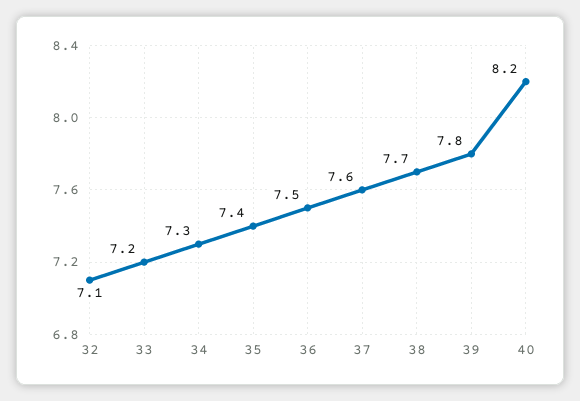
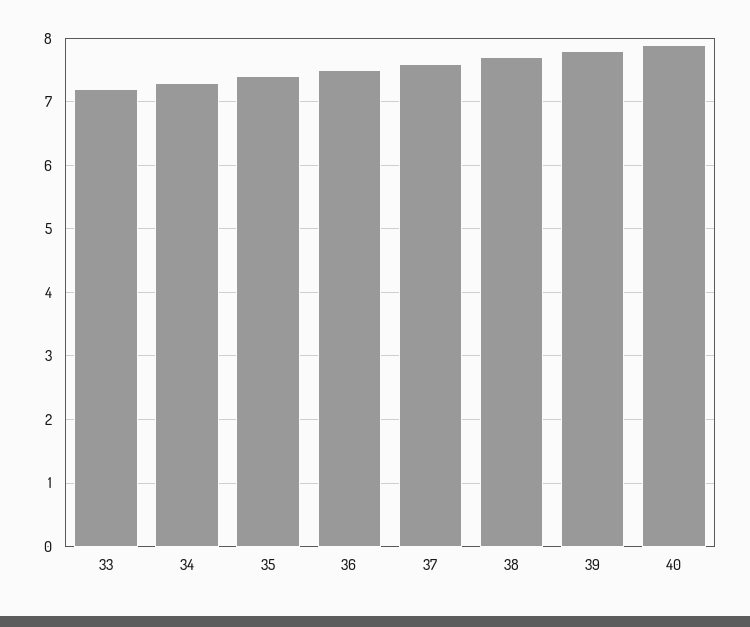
32: 7.1 -> none
40: 8.2 -> 7.9

